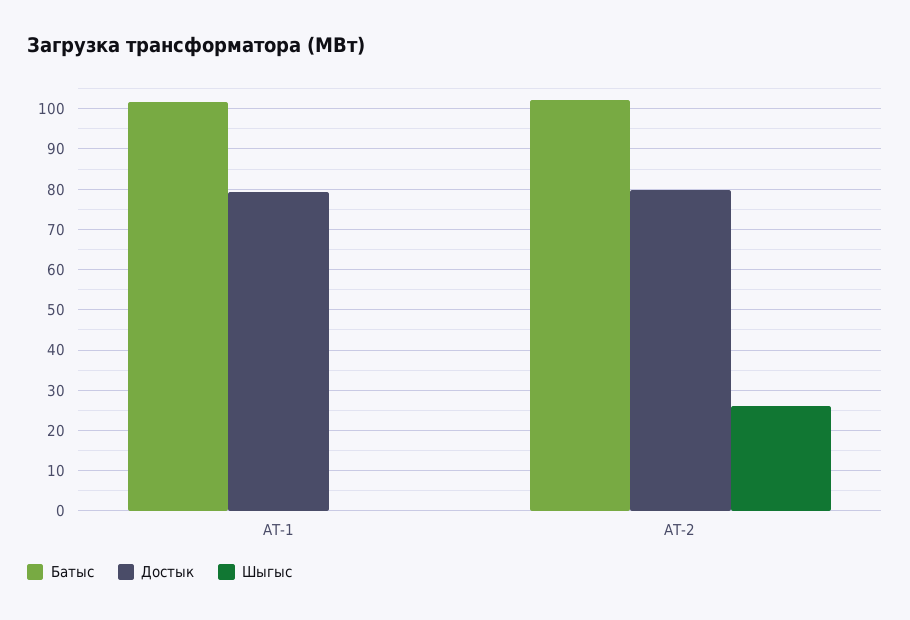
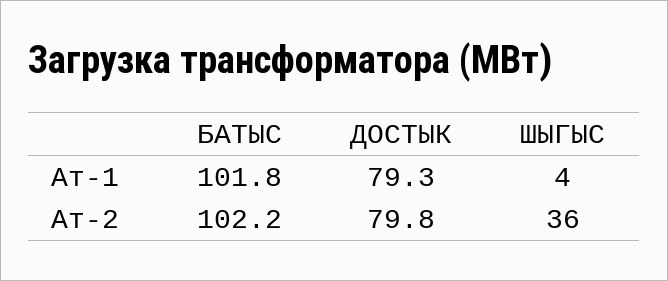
Шыгыс, АТ-1: 0 -> 4
Шыгыс, АТ-2: 26 -> 36

